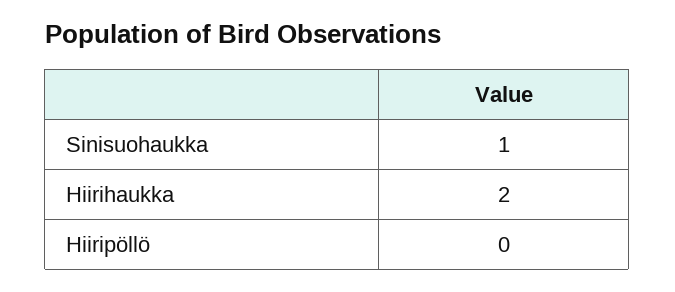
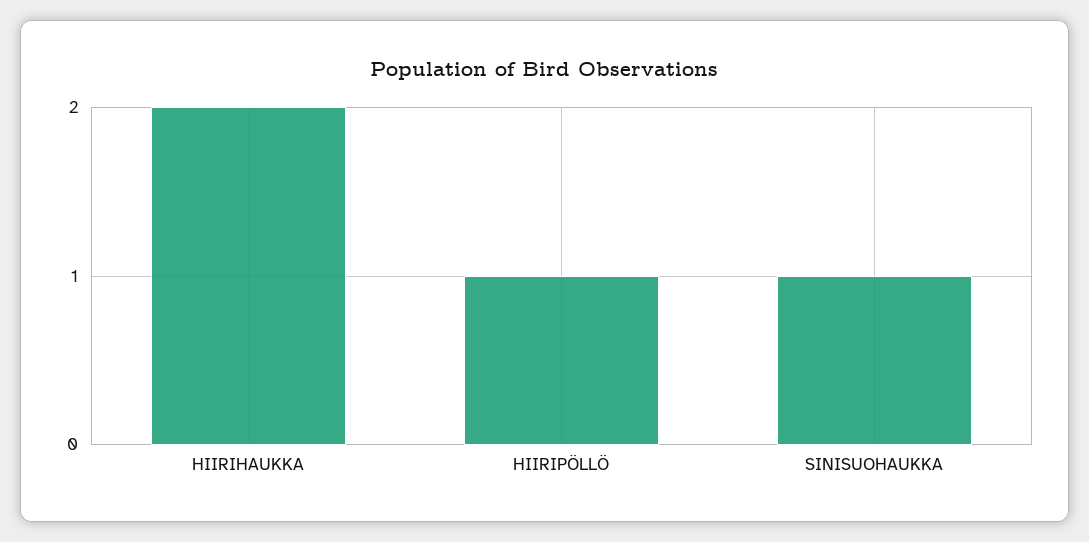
Hiiripöllö: 0 -> 1

